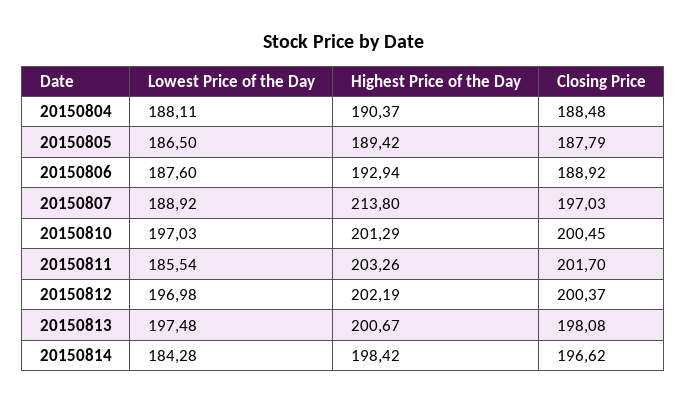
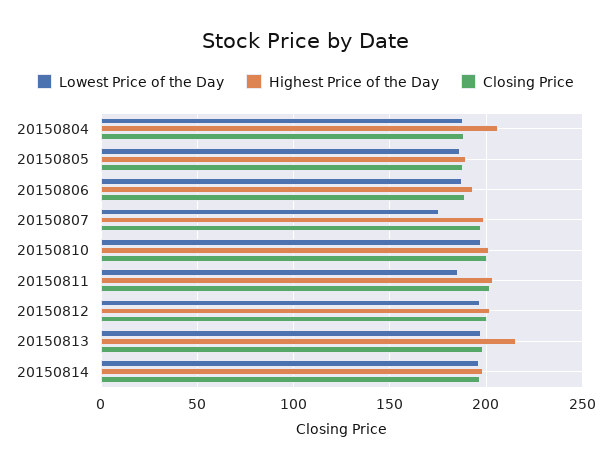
Highest Price of the Day, 20150804: 190.37 -> 205
Lowest Price of the Day, 20150807: 188.92 -> 175
Highest Price of the Day, 20150807: 213.8 -> 200
Highest Price of the Day, 20150813: 200.67 -> 215
Lowest Price of the Day, 20150814: 184.28 -> 195

